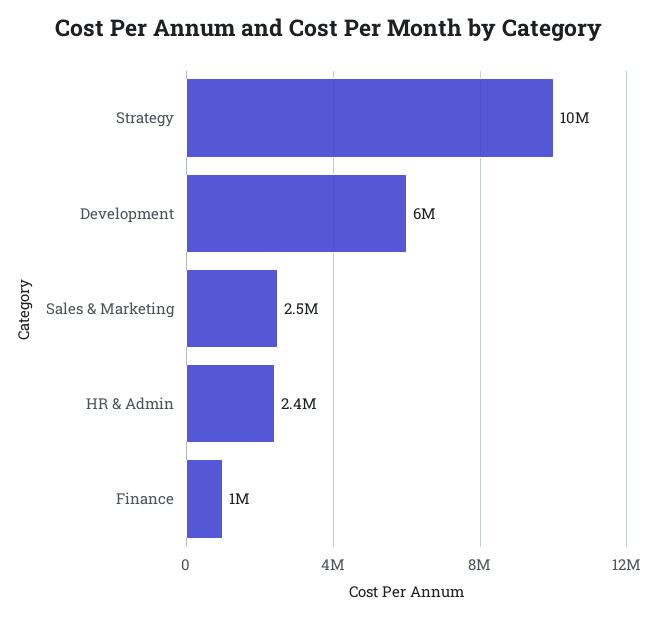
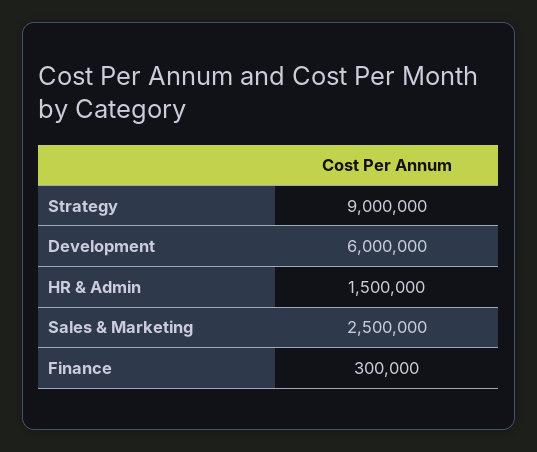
Strategy: 10000000 -> 9000000
HR & Admin: 2400000 -> 1500000
Finance: 1000000 -> 300000

